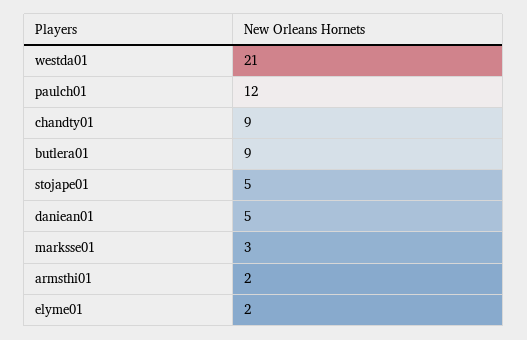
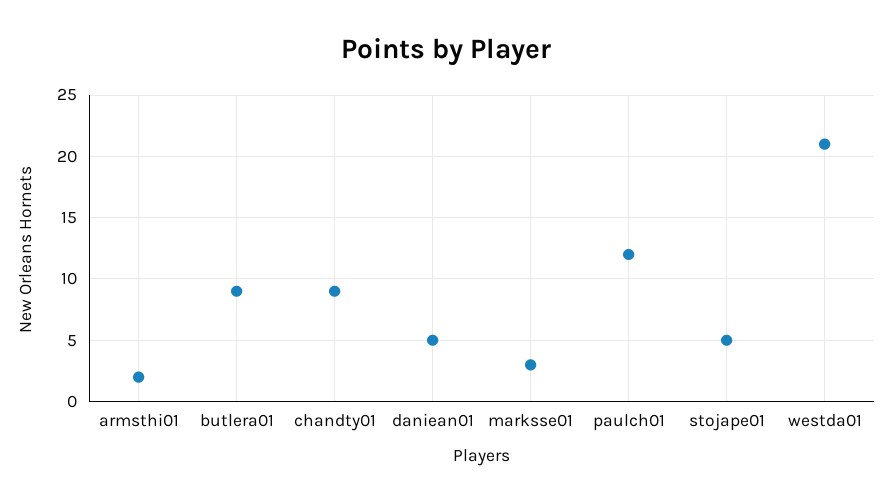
elyme01: 2 -> none

